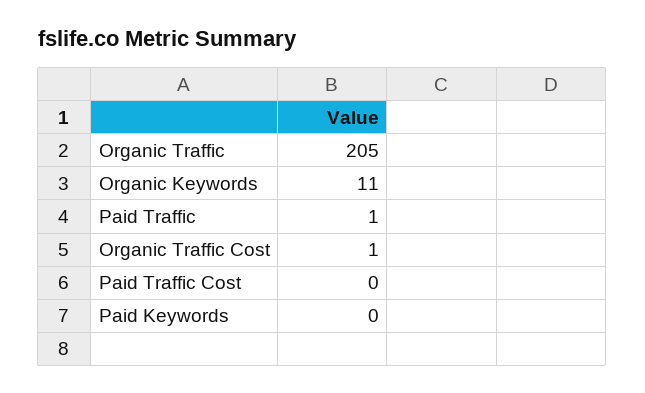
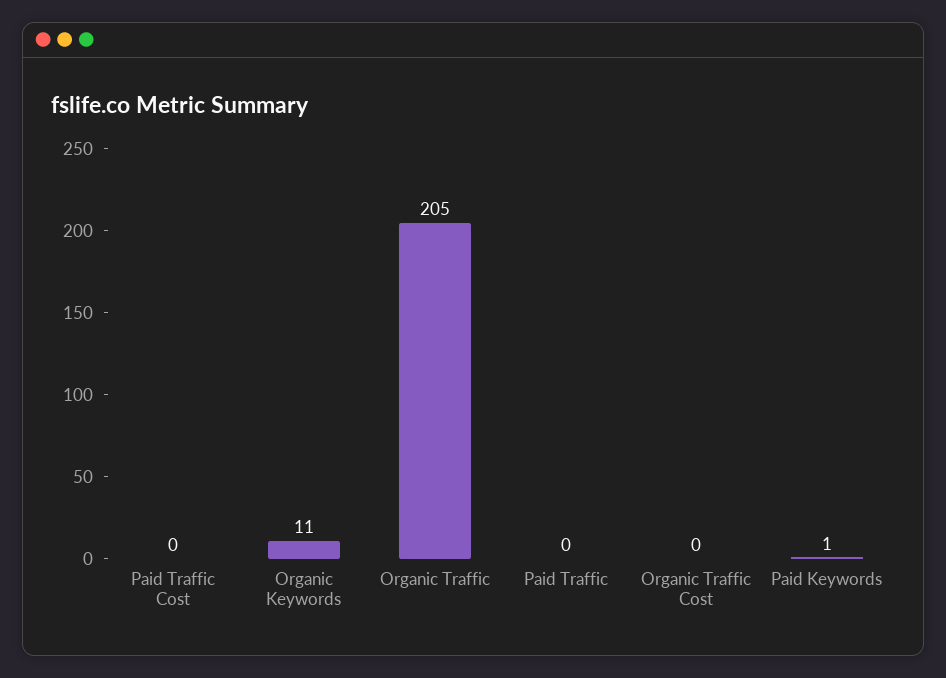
Paid Traffic: 1 -> 0
Organic Traffic Cost: 1 -> 0
Paid Keywords: 0 -> 1

